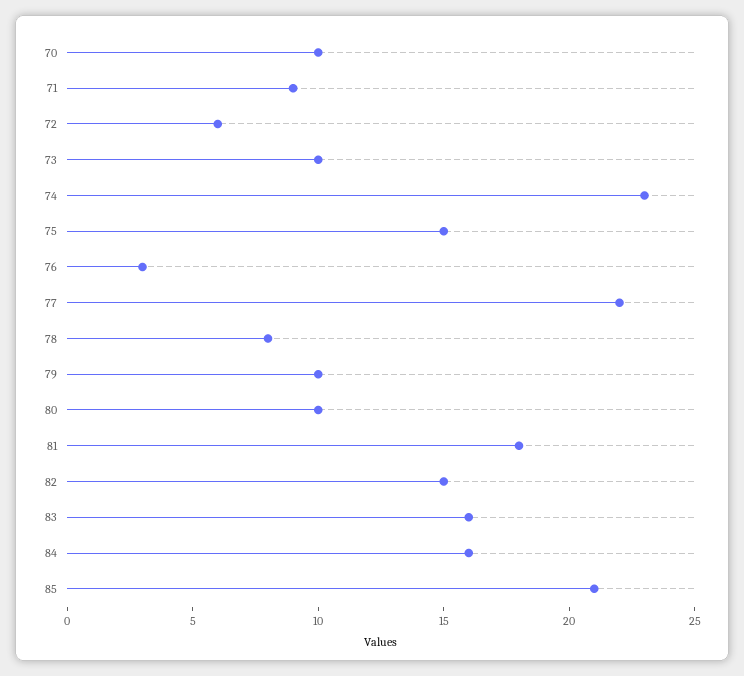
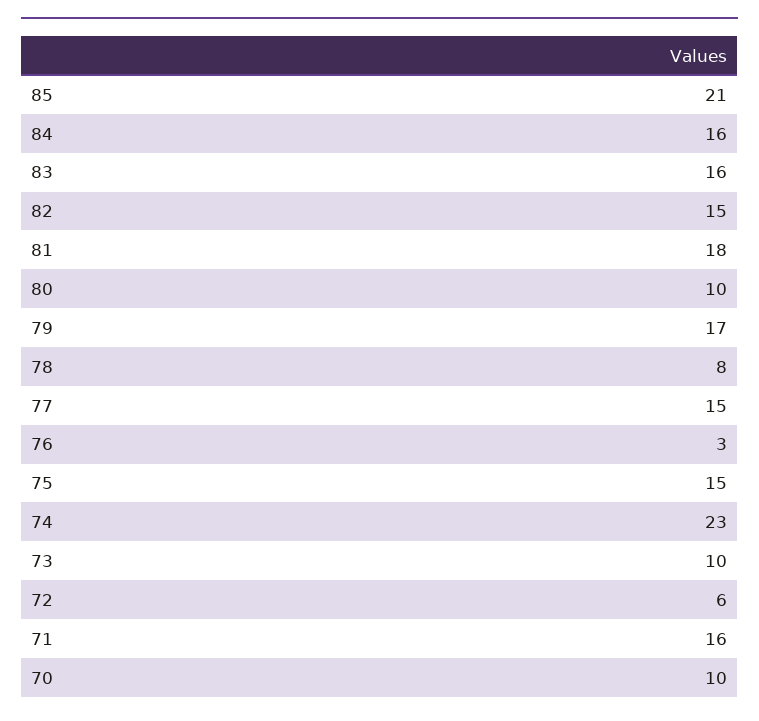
71: 9 -> 16
77: 22 -> 15
79: 10 -> 17

